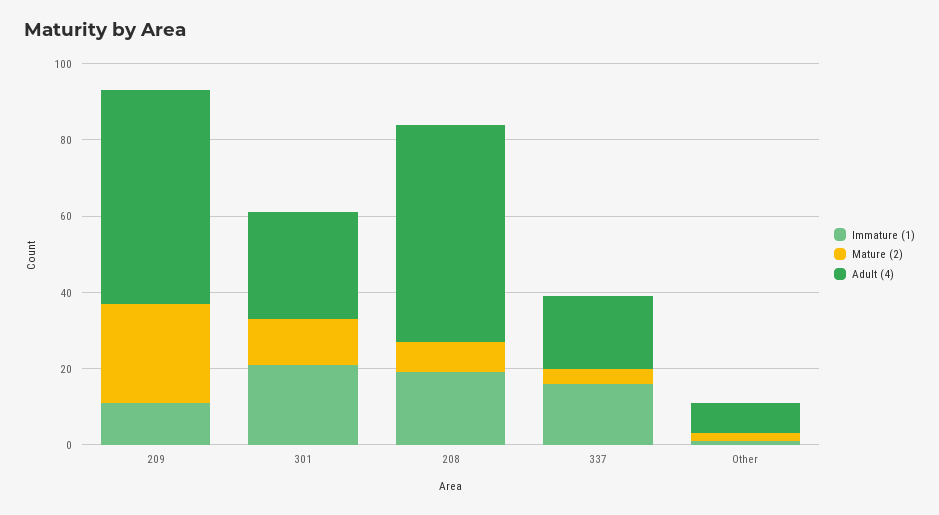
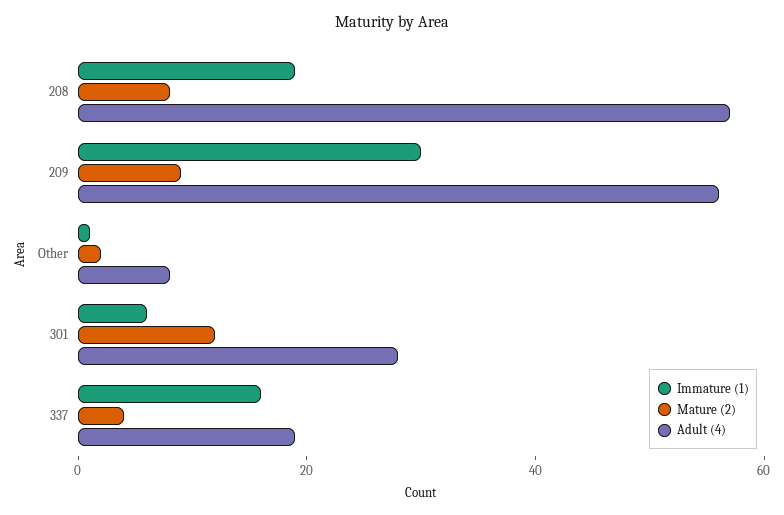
Immature (1), 209: 10 -> 30
Mature (2), 209: 25 -> 10
Immature (1), 301: 20 -> 5

